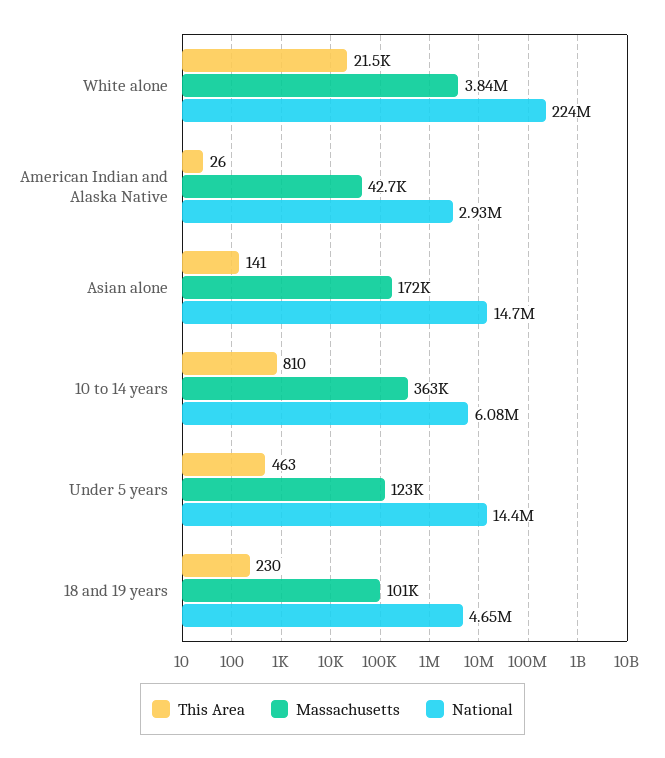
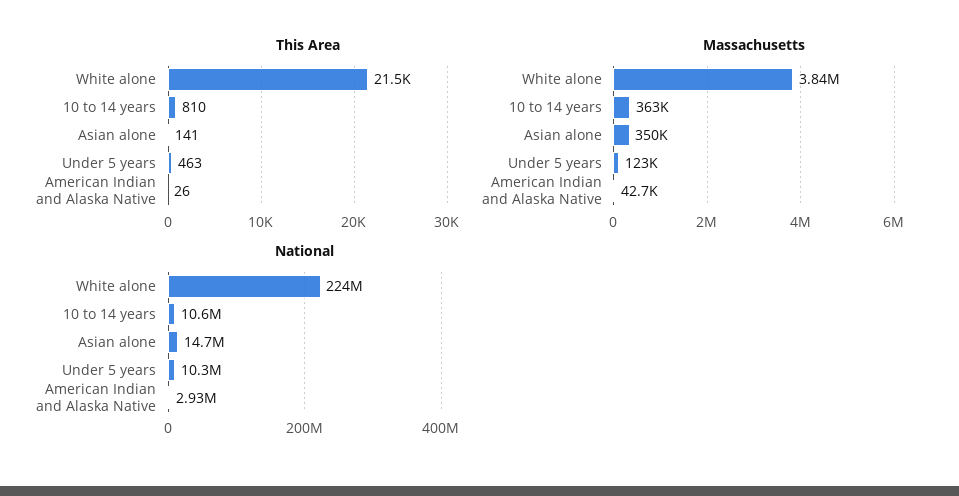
Massachusetts, Asian alone: 172000 -> 350000
National, 10 to 14 years: 6080000 -> 10600000
National, Under 5 years: 14400000 -> 10300000
This Area, 18 and 19 years: 230 -> none
Massachusetts, 18 and 19 years: 101000 -> none
National, 18 and 19 years: 4650000 -> none

